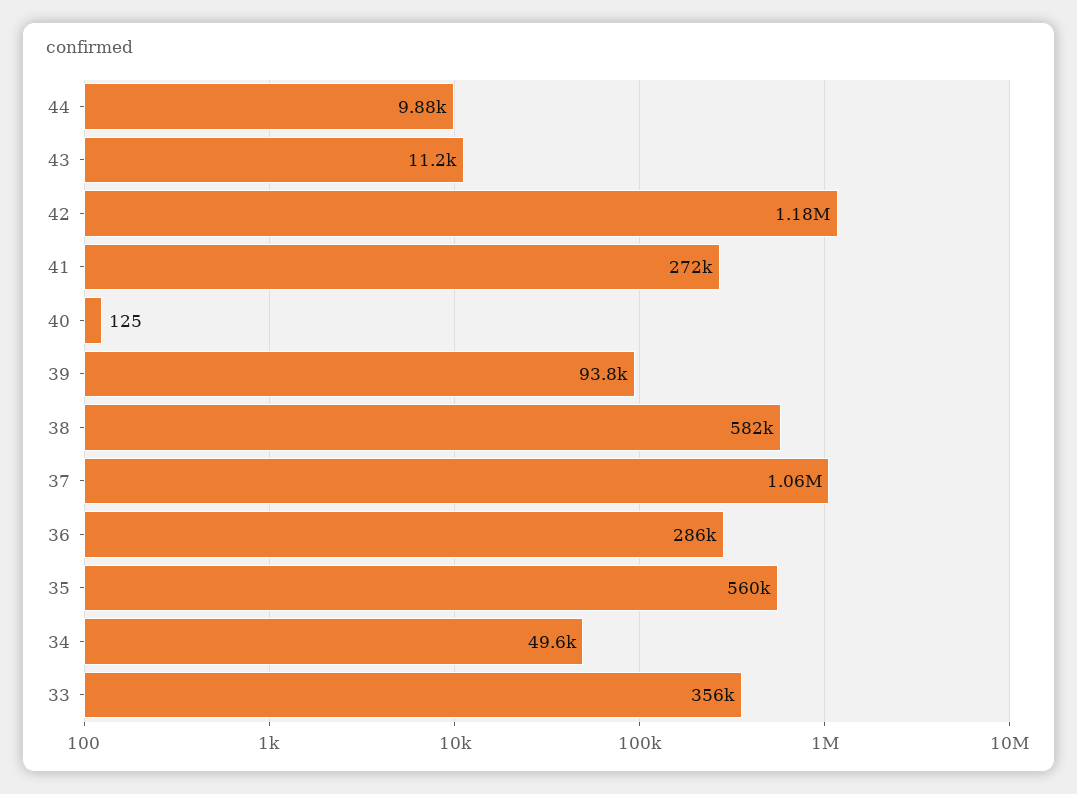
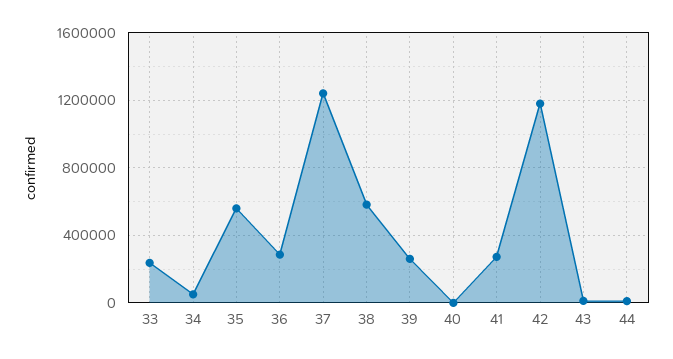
39: 93800 -> 250000
37: 1060000 -> 1250000
33: 356000 -> 250000

